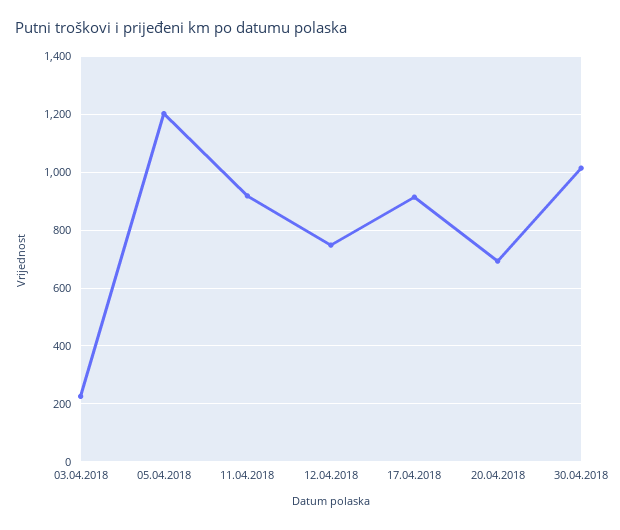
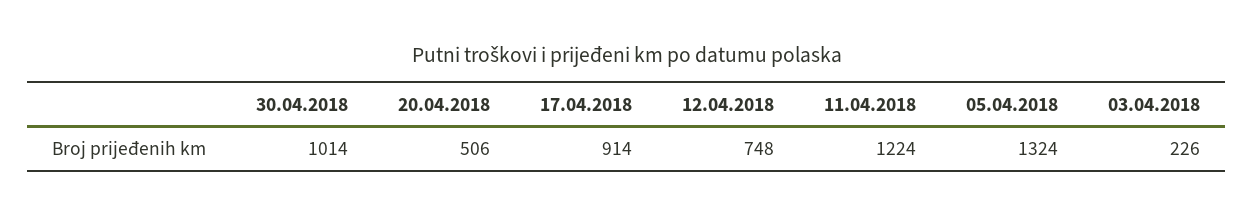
05.04.2018: 1200 -> 1324
11.04.2018: 925 -> 1224
20.04.2018: 700 -> 506

